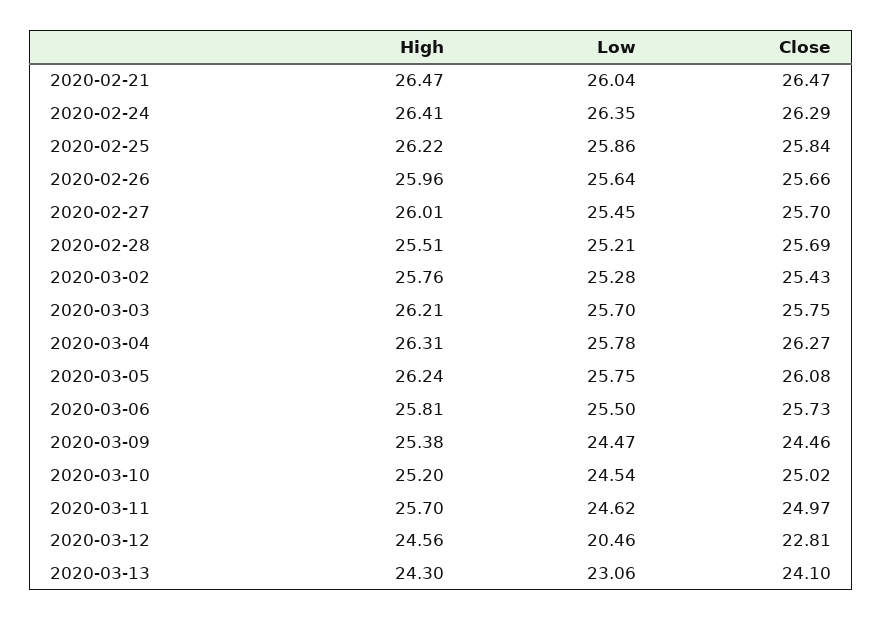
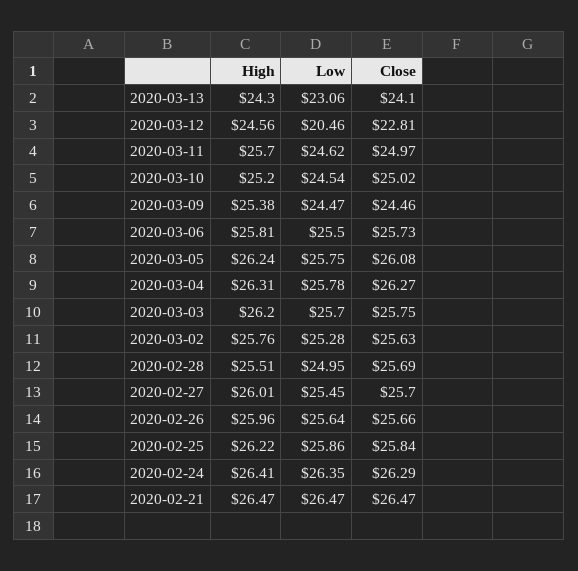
Low, 2020-02-21: 26.04 -> 26.47
Low, 2020-02-28: 25.21 -> 24.95
Close, 2020-03-02: 25.43 -> 25.63
High, 2020-03-03: 26.21 -> 26.2

